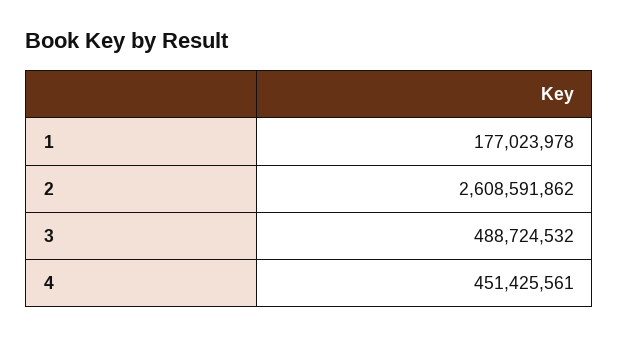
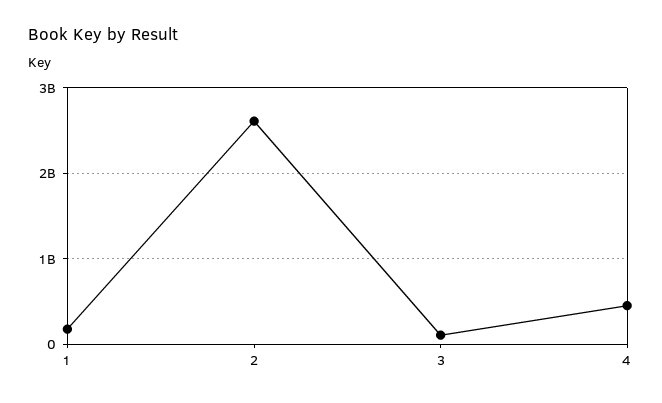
3: 488724532 -> 100000000

